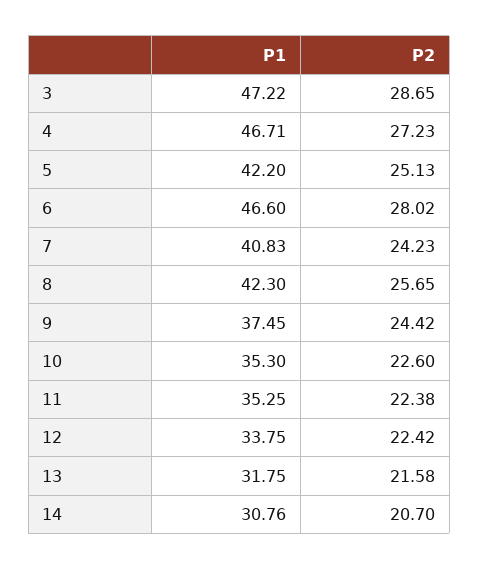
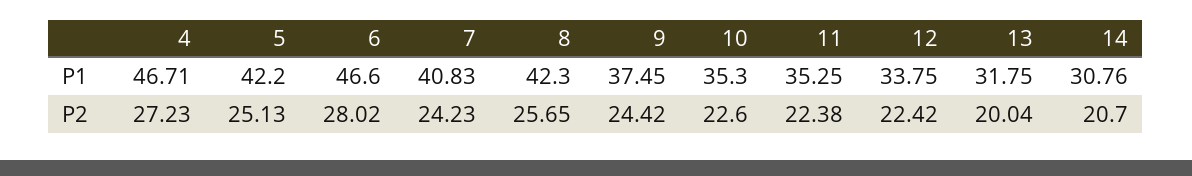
P1, 3: 47.22 -> none
P2, 3: 28.65 -> none
P2, 13: 21.58 -> 20.04

